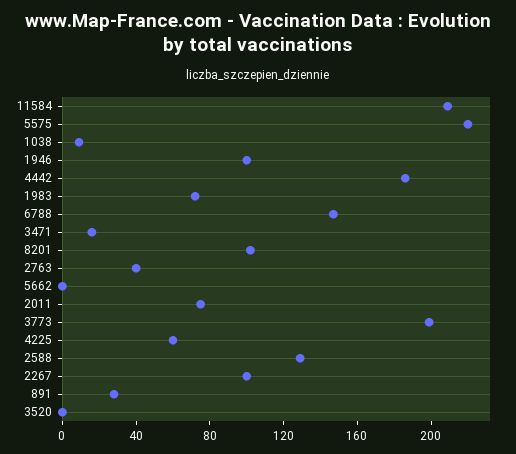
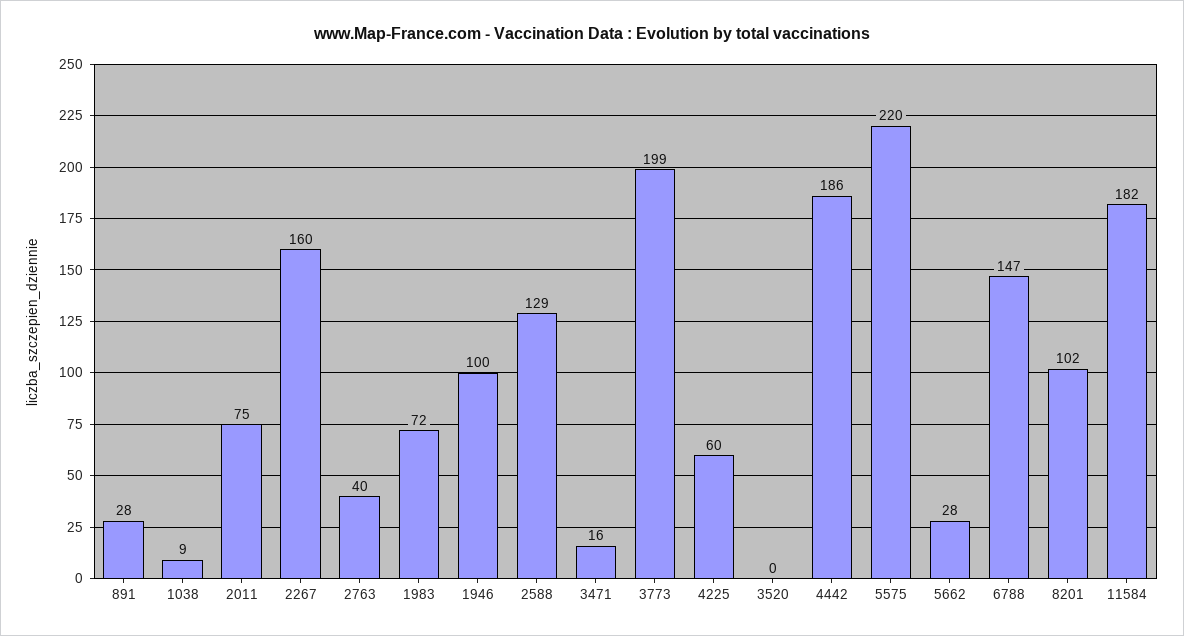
11584: 210 -> 182
5662: 0 -> 28
2267: 100 -> 160

